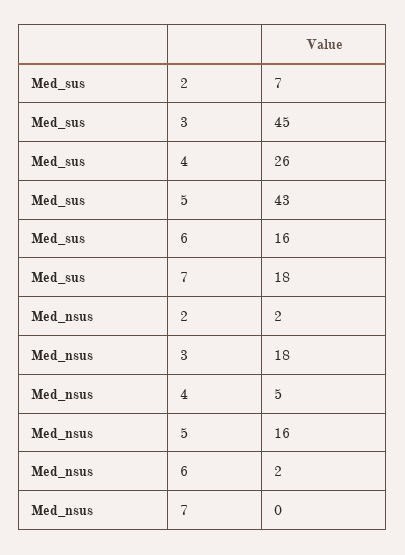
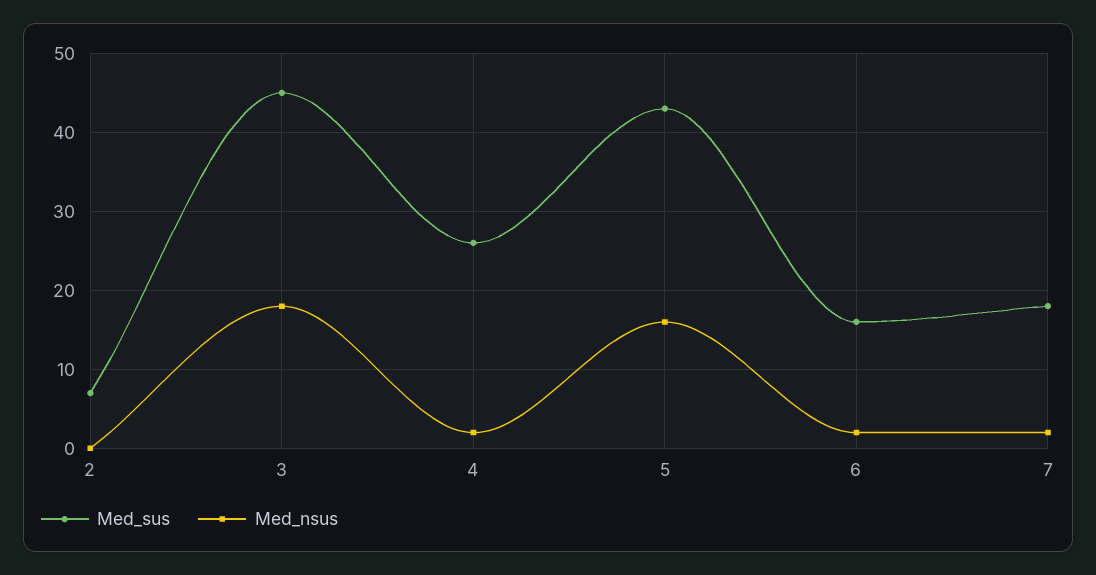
Med_nsus, 2: 2 -> 0
Med_nsus, 4: 5 -> 2
Med_nsus, 7: 0 -> 2

